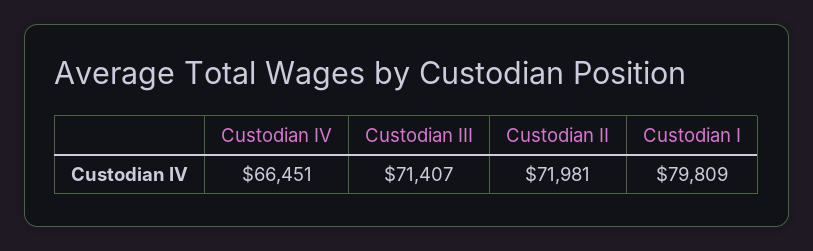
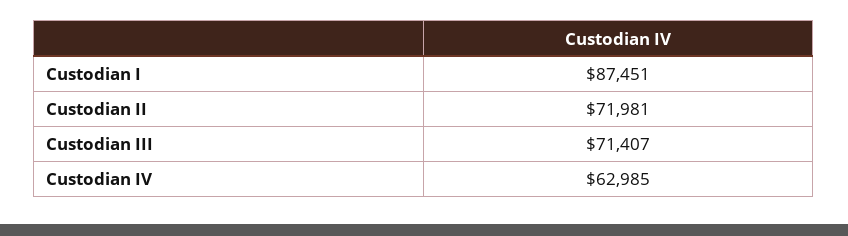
Custodian IV: 66451 -> 62985
Custodian I: 79809 -> 87451

